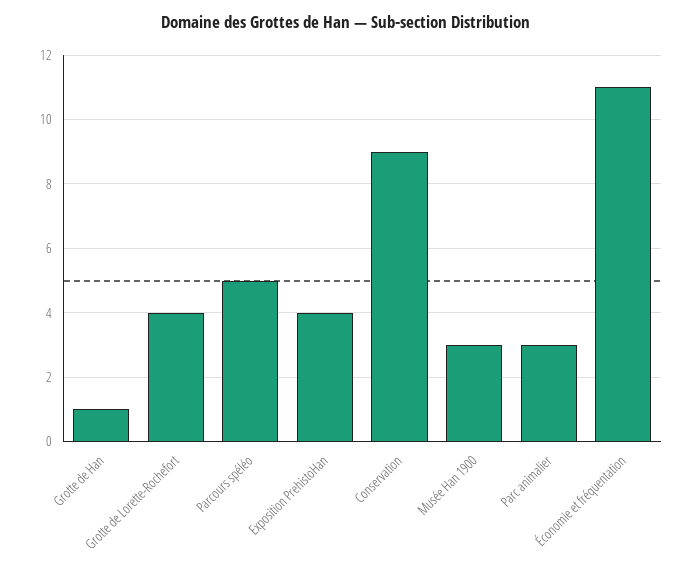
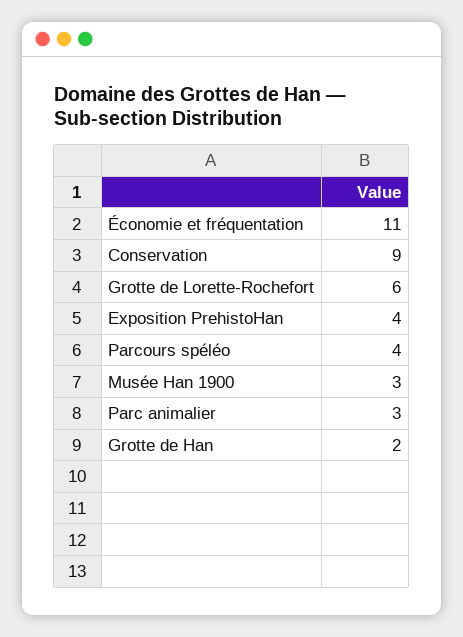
Grotte de Han: 1 -> 2
Grotte de Lorette-Rochefort: 4 -> 6
Parcours spéléo: 5 -> 4

